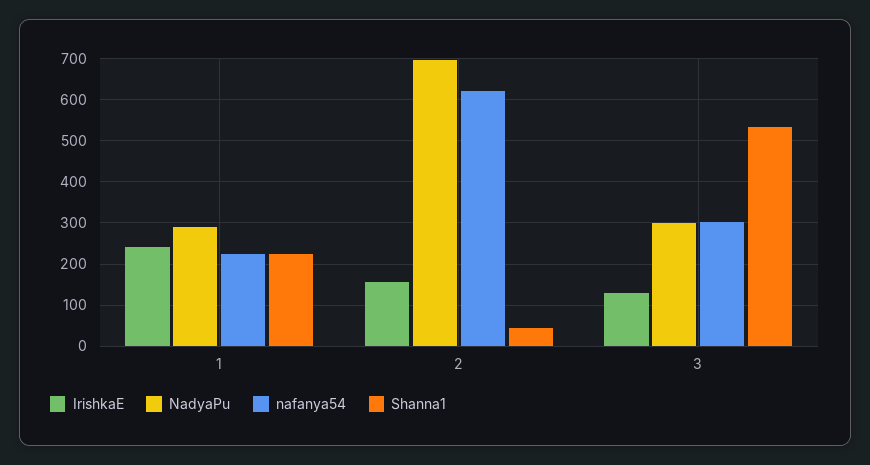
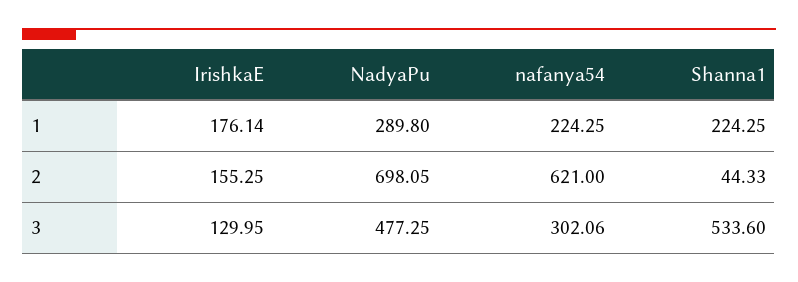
IrishkaE, 1: 240 -> 176.14
NadyaPu, 3: 300 -> 477.25

